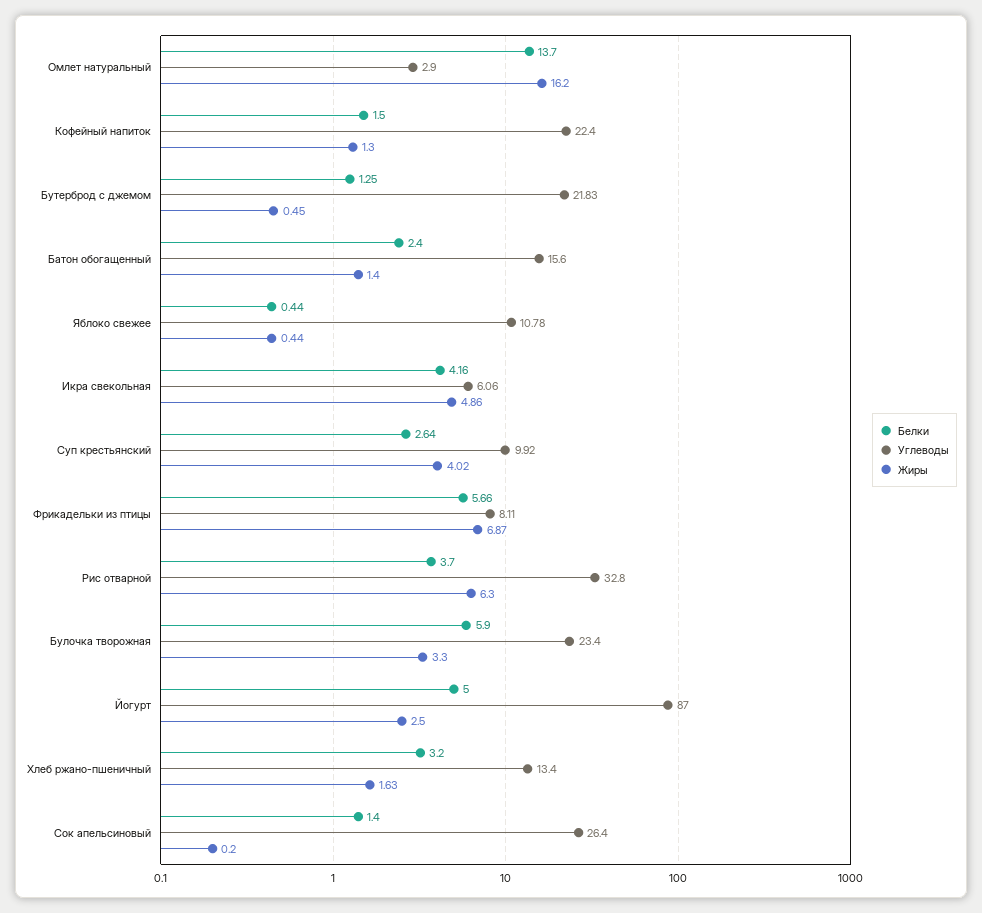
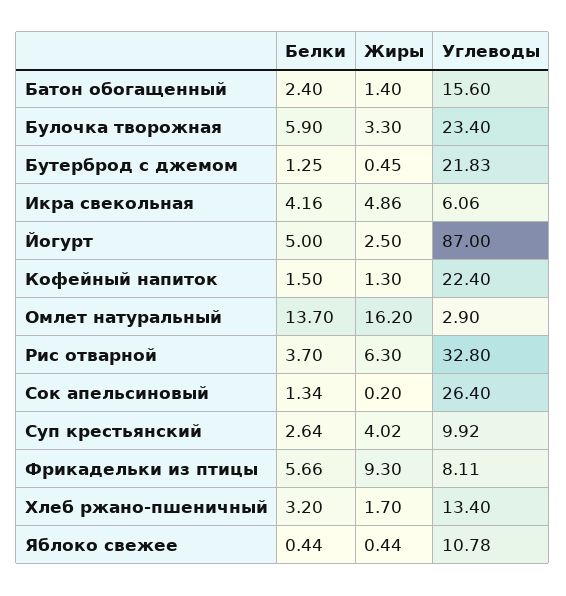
Жиры, Фрикадельки из птицы: 6.87 -> 9.3
Жиры, Хлеб ржано-пшеничный: 1.63 -> 1.7
Белки, Сок апельсиновый: 1.4 -> 1.34

